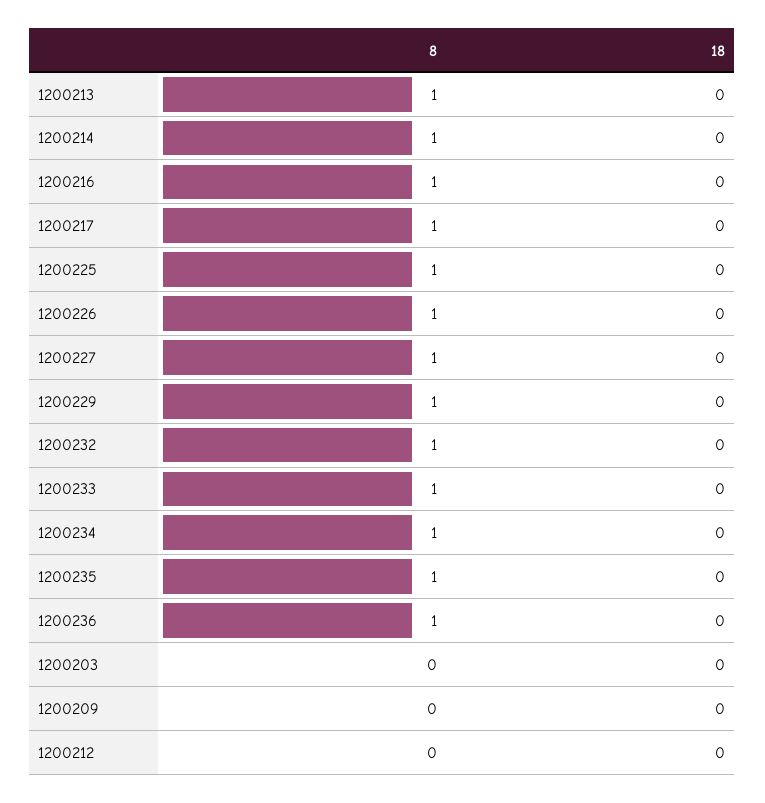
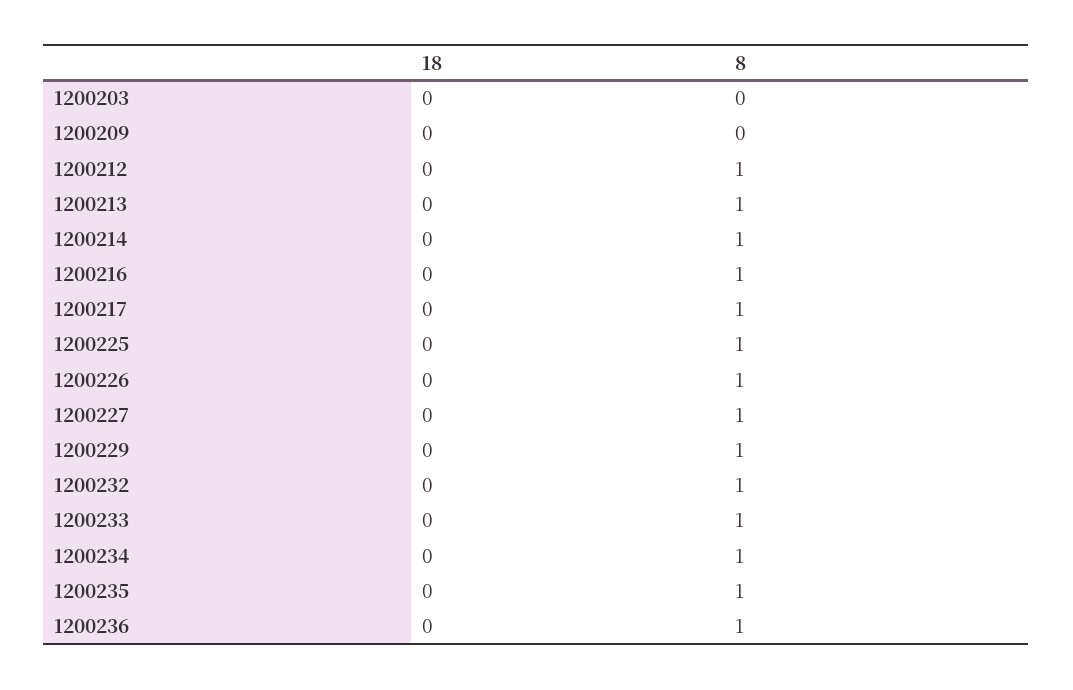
8, 1200212: 0 -> 1

